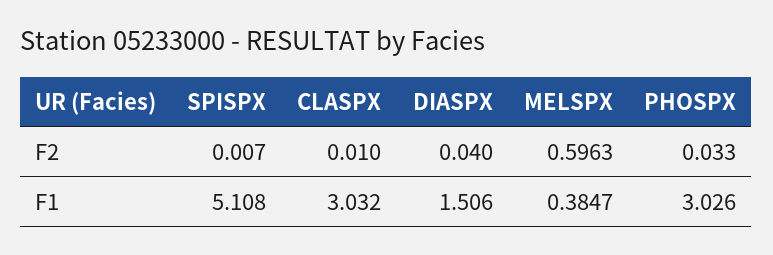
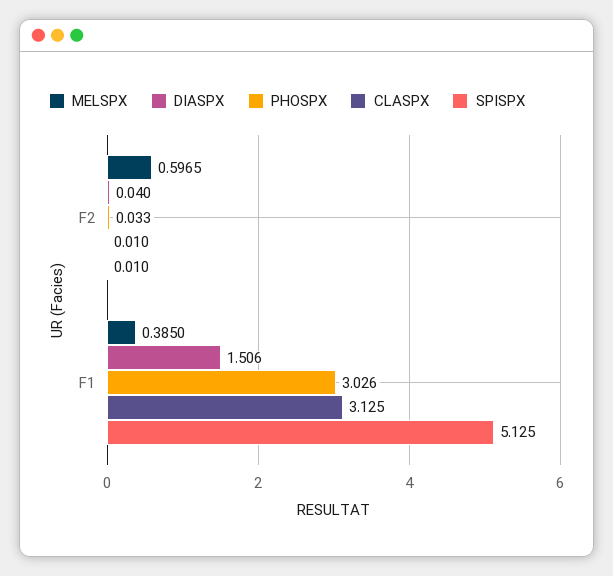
SPISPX, F2: 0.007 -> 0.01
MELSPX, F2: 0.5963 -> 0.5965
SPISPX, F1: 5.108 -> 5.125
CLASPX, F1: 3.032 -> 3.125
MELSPX, F1: 0.3847 -> 0.385

